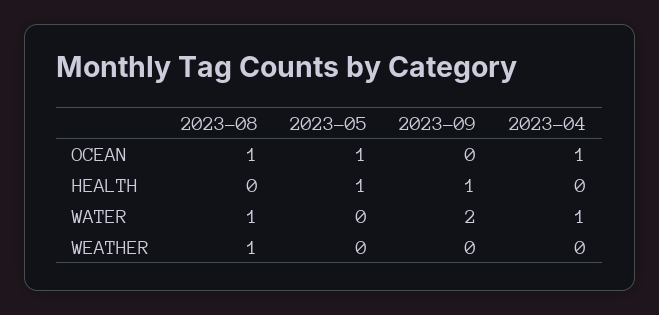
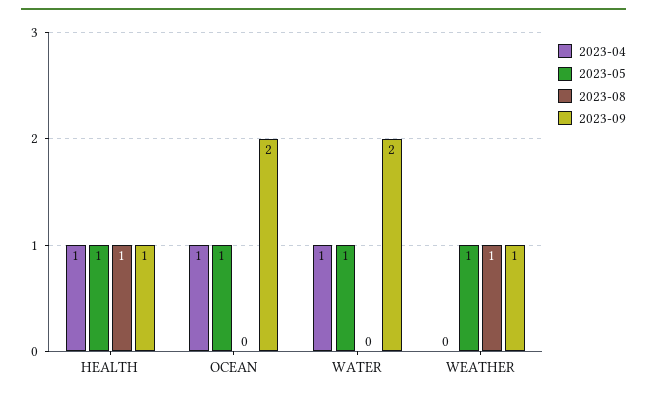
2023-08, OCEAN: 1 -> 0
2023-09, OCEAN: 0 -> 2
2023-08, HEALTH: 0 -> 1
2023-04, HEALTH: 0 -> 1
2023-08, WATER: 1 -> 0
2023-05, WATER: 0 -> 1
2023-05, WEATHER: 0 -> 1
2023-09, WEATHER: 0 -> 1

